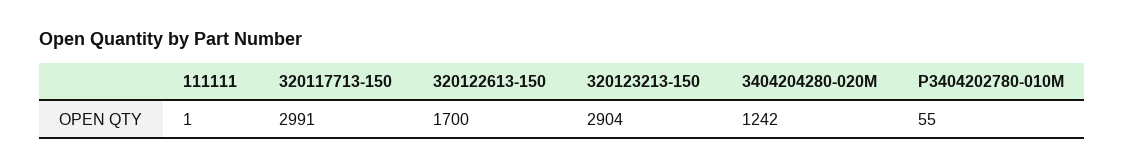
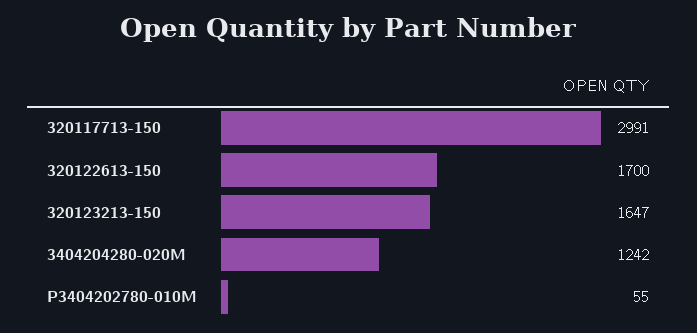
111111: 1 -> none
320123213-150: 2904 -> 1647

